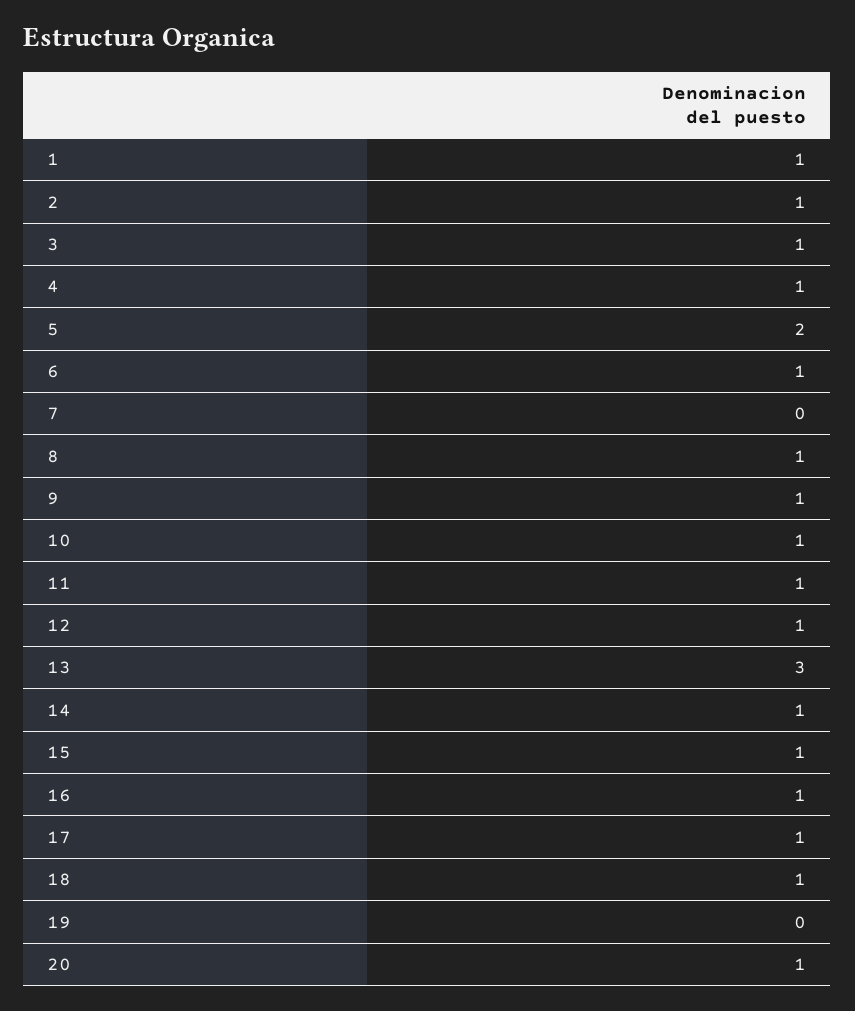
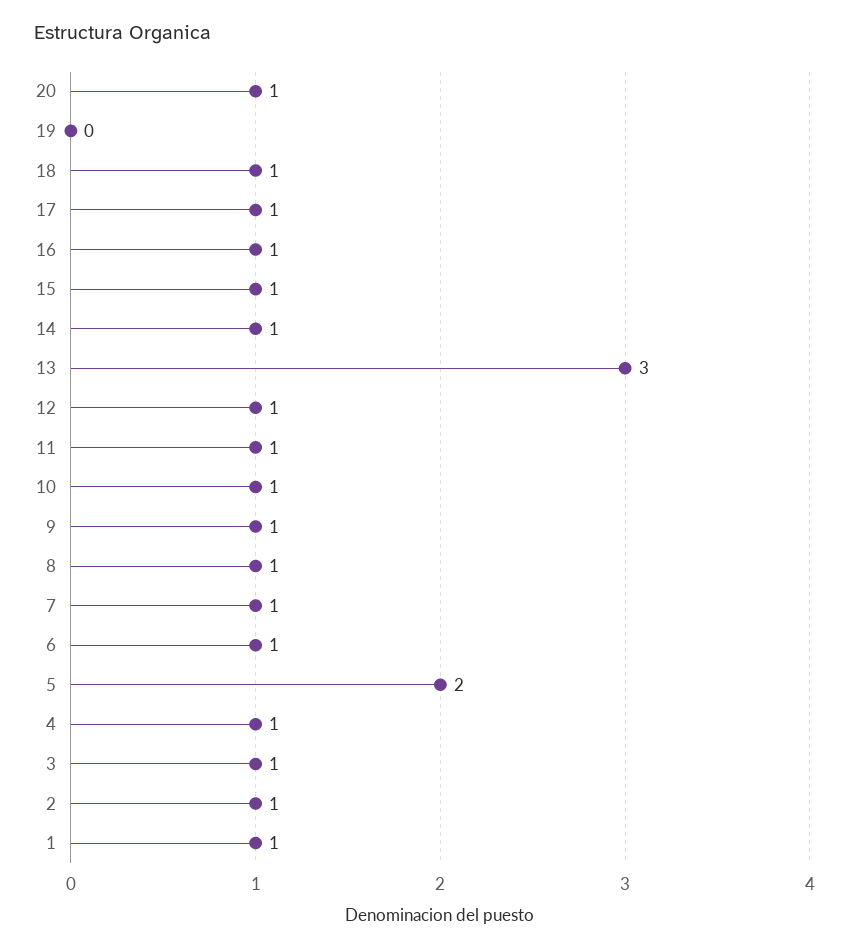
7: 0 -> 1

